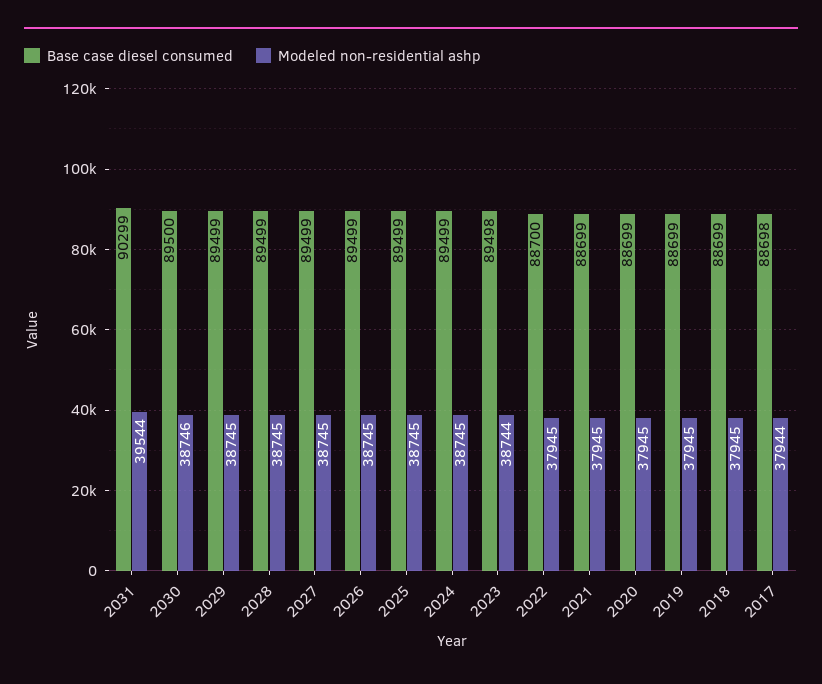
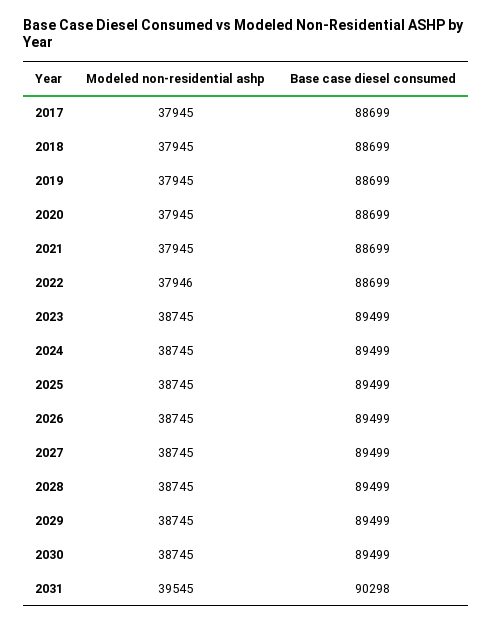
Base case diesel consumed, 2031: 90299 -> 90298
Modeled non-residential ashp, 2031: 39544 -> 39545
Base case diesel consumed, 2030: 89500 -> 89499
Modeled non-residential ashp, 2030: 38746 -> 38745
Base case diesel consumed, 2023: 89498 -> 89499
Modeled non-residential ashp, 2023: 38744 -> 38745
Base case diesel consumed, 2022: 88700 -> 88699
Modeled non-residential ashp, 2022: 37945 -> 37946
Base case diesel consumed, 2017: 88698 -> 88699
Modeled non-residential ashp, 2017: 37944 -> 37945

